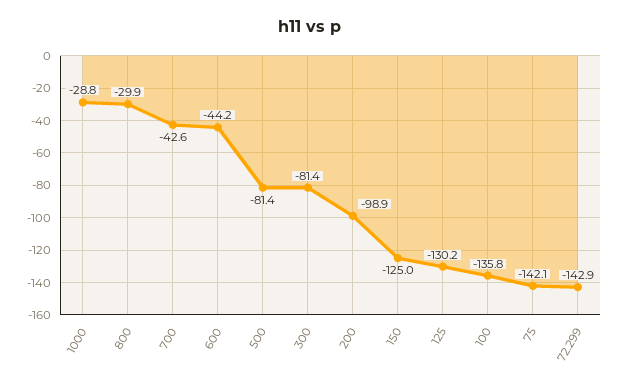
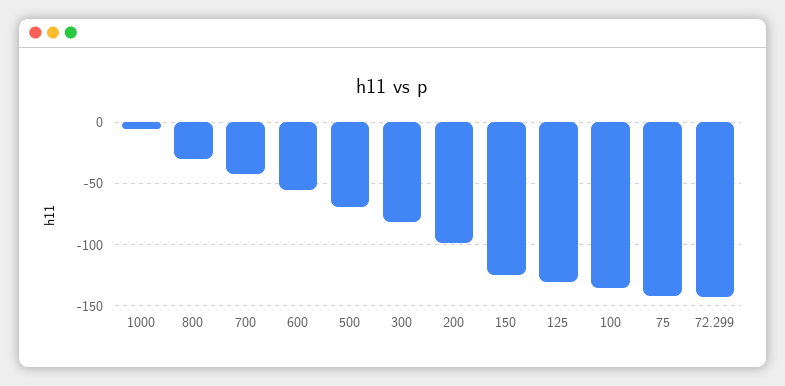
1000: -28.8 -> -5
600: -44.2 -> -55
500: -81.4 -> -70

